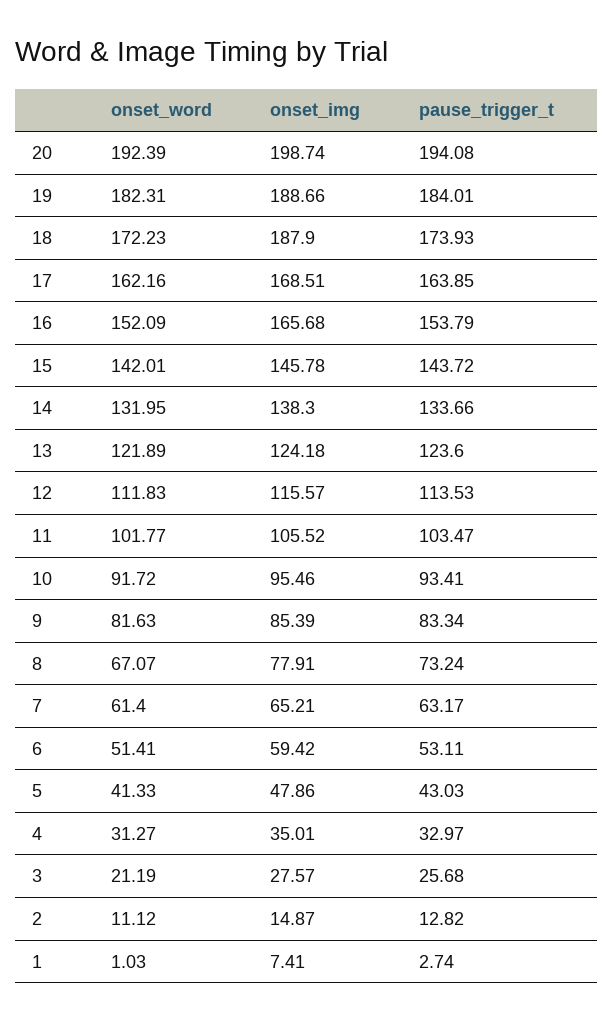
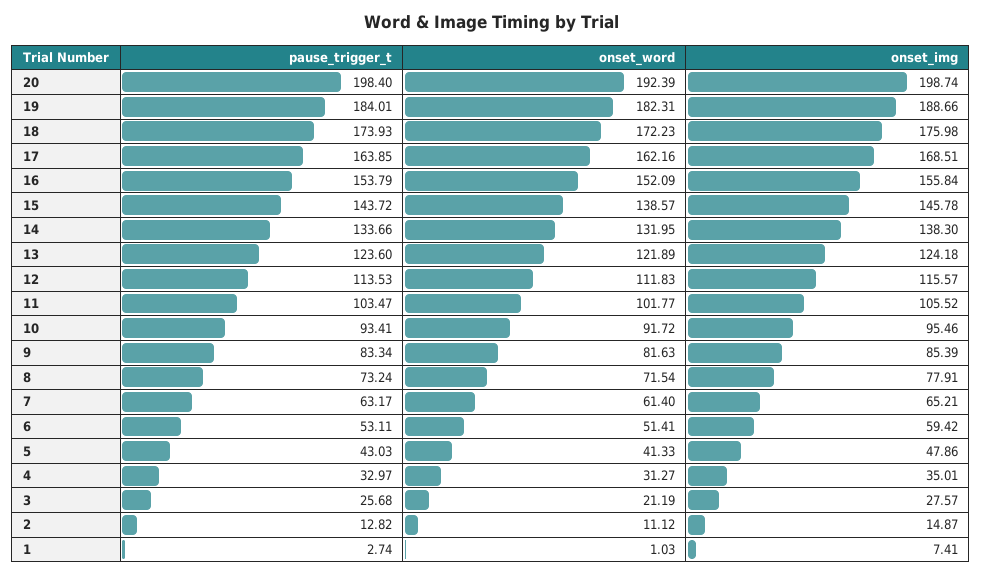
pause_trigger_t, 20: 194.08 -> 198.4
onset_img, 18: 187.9 -> 175.98
onset_img, 16: 165.68 -> 155.84
onset_word, 15: 142.01 -> 138.57
onset_word, 8: 67.07 -> 71.54

